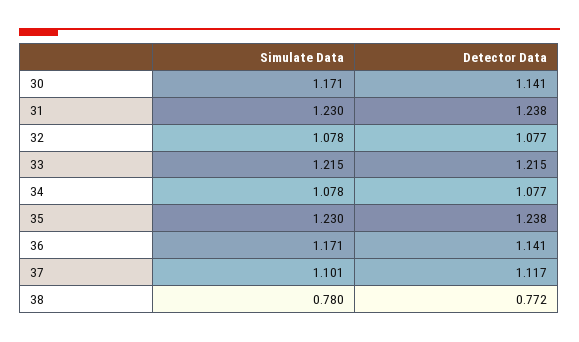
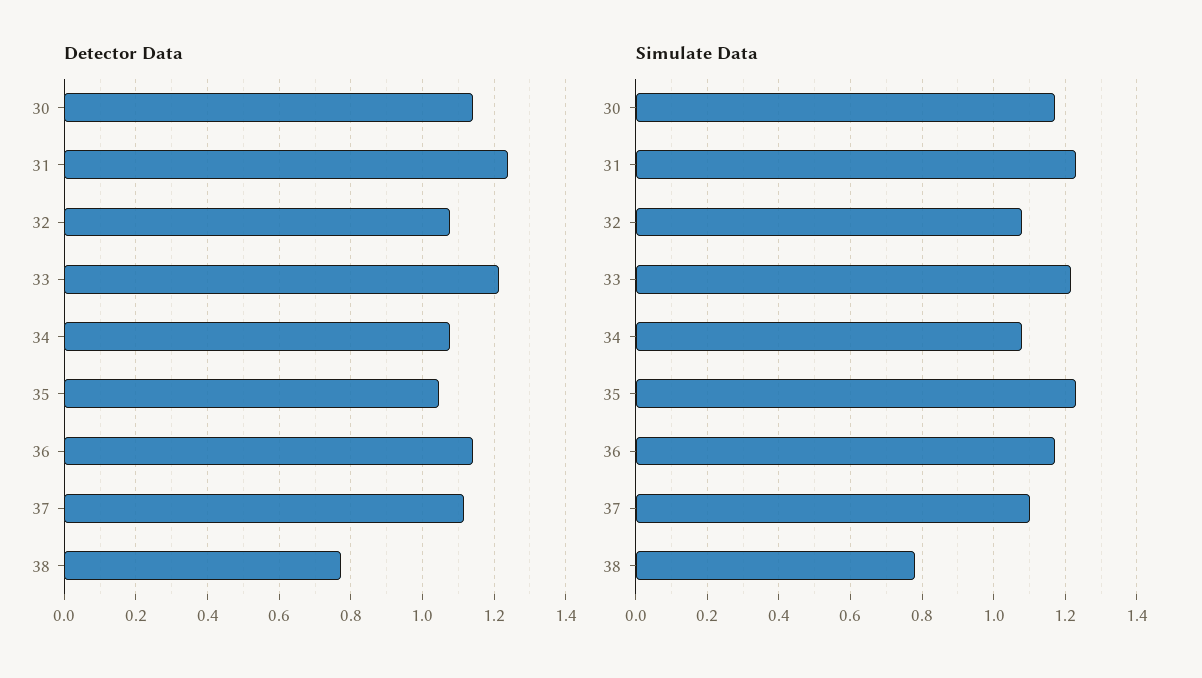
Detector Data, 35: 1.238 -> 1.04

